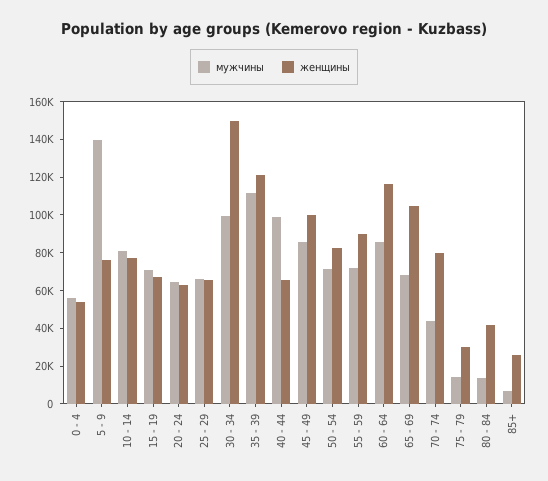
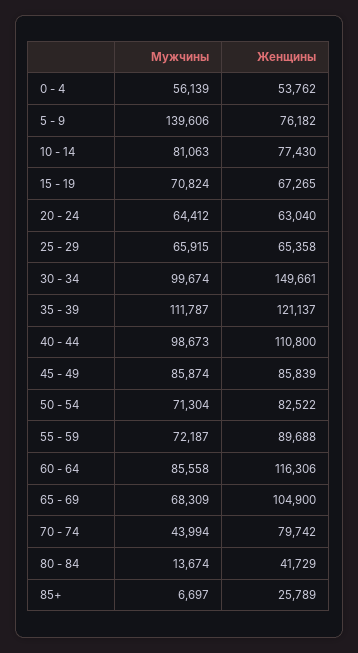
женщины, 40 - 44: 65000 -> 110800
женщины, 45 - 49: 100000 -> 85839
мужчины, 75 - 79: 15000 -> none
женщины, 75 - 79: 30000 -> none

